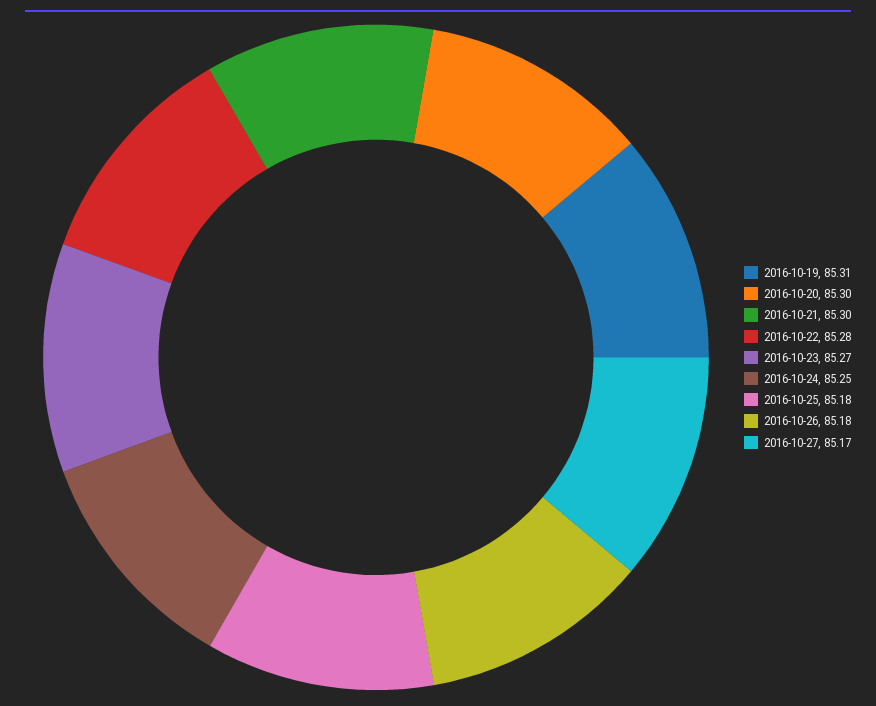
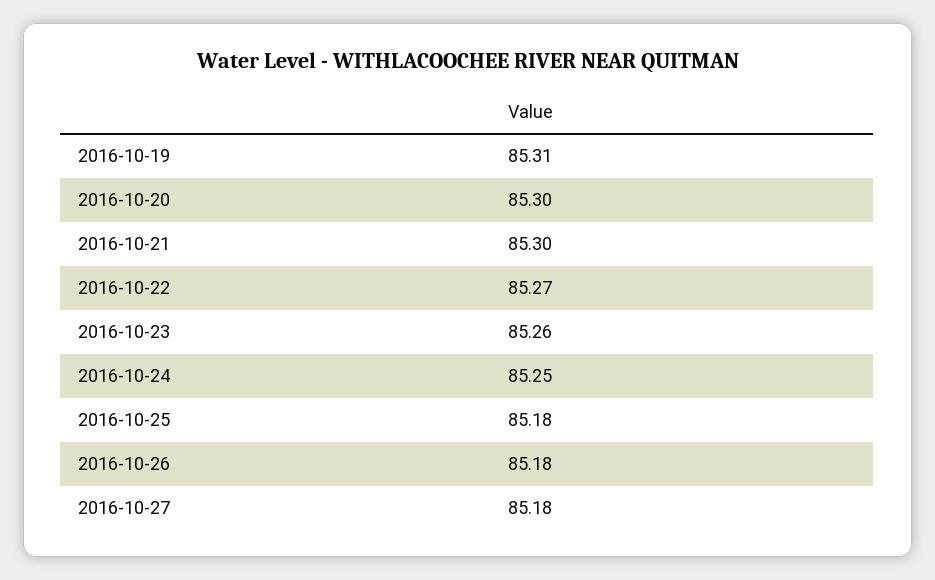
2016-10-22: 85.28 -> 85.27
2016-10-23: 85.27 -> 85.26
2016-10-27: 85.17 -> 85.18

